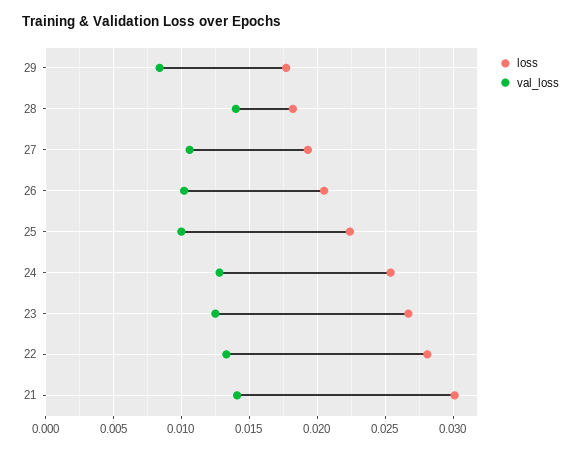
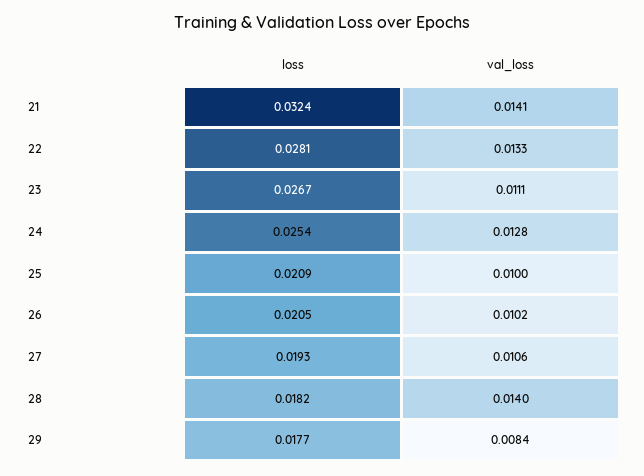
loss, 25: 0.0225 -> 0.0209
val_loss, 23: 0.0125 -> 0.0111
loss, 21: 0.03 -> 0.0324

